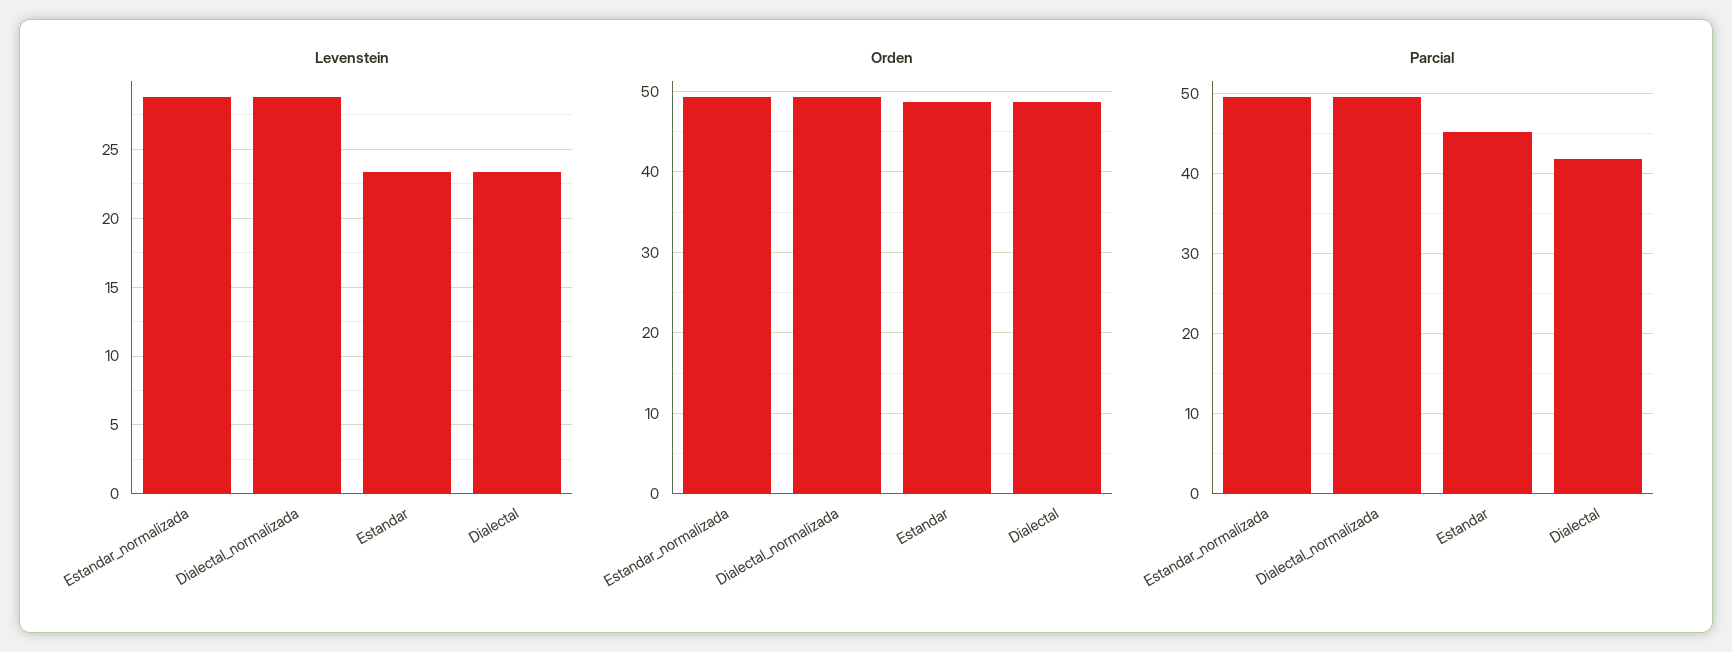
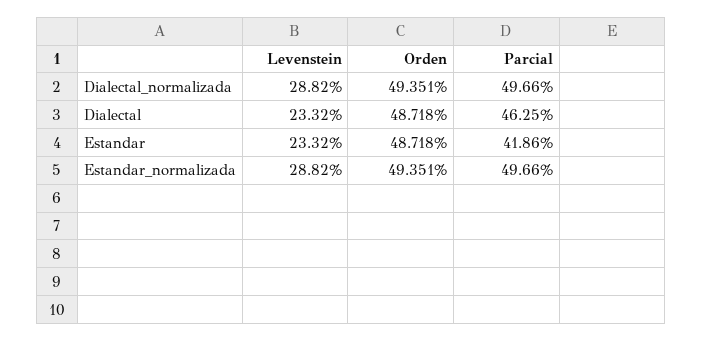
Parcial, Estandar: 45 -> 41.86
Parcial, Dialectal: 42 -> 46.25

